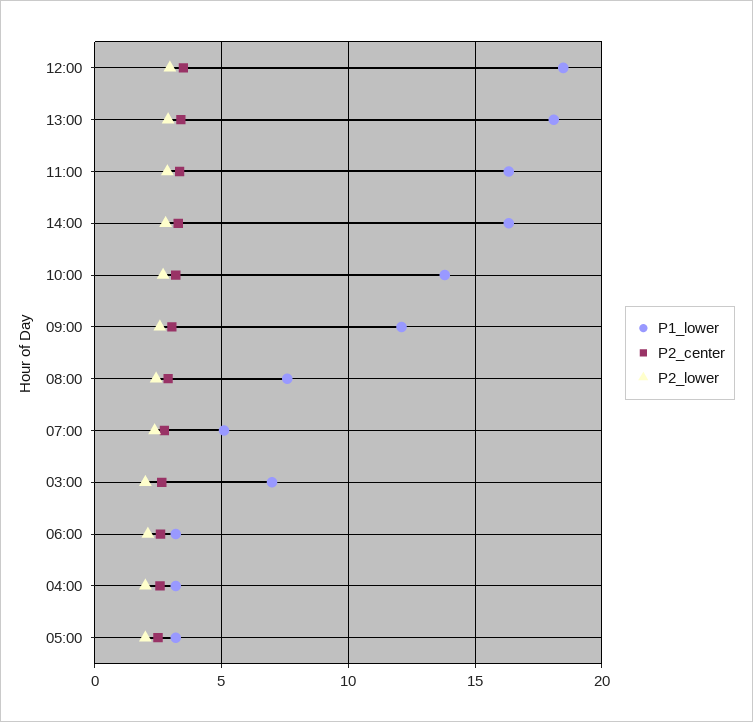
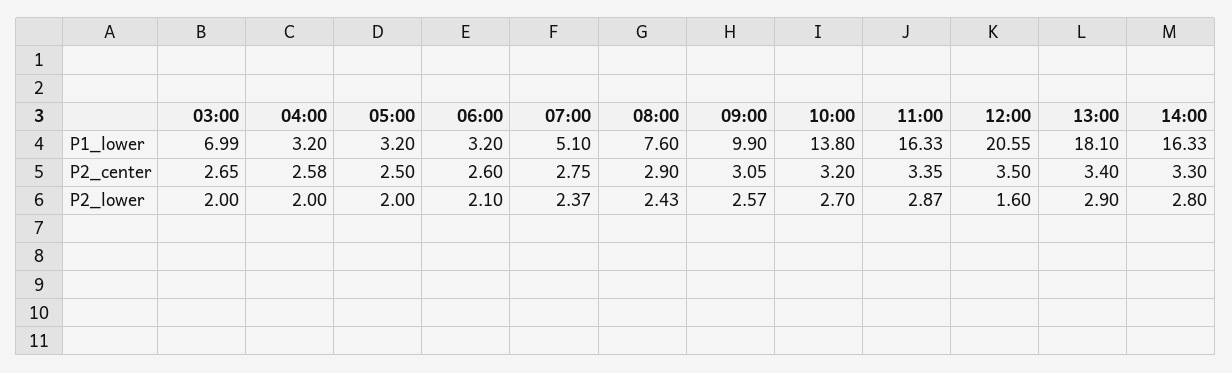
P1_lower, 12:00: 18.5 -> 20.55
P2_lower, 12:00: 3 -> 1.6
P1_lower, 09:00: 12 -> 9.9

